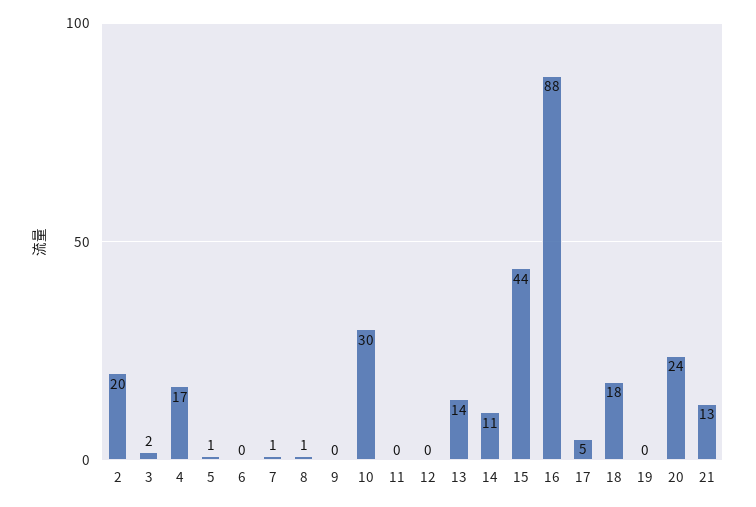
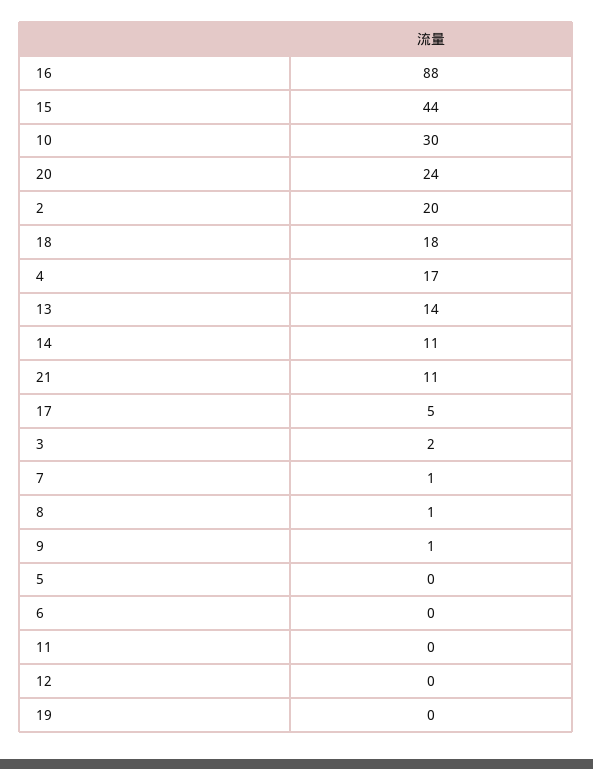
5: 1 -> 0
9: 0 -> 1
21: 13 -> 11

